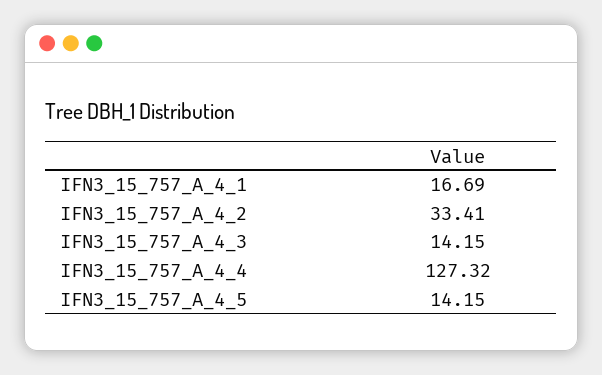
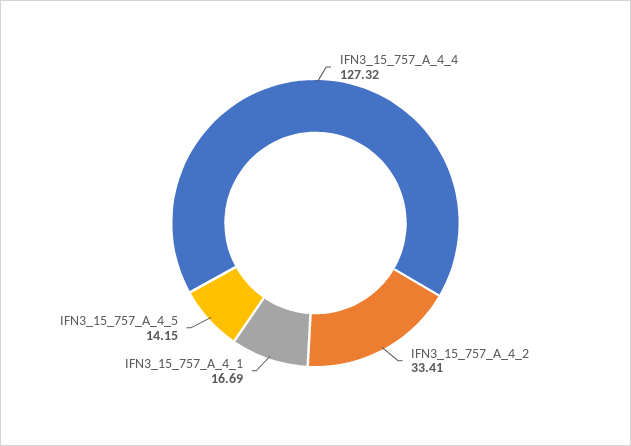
IFN3_15_757_A_4_3: 14.15 -> none

